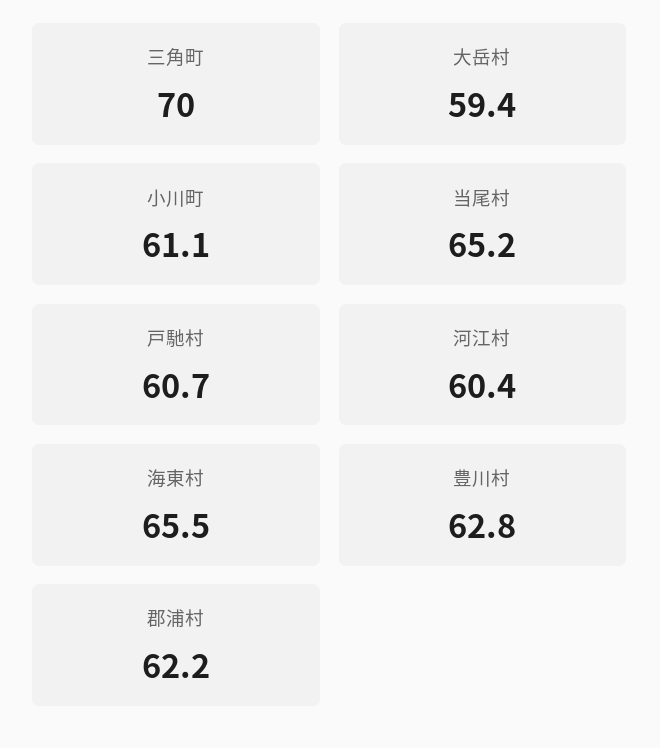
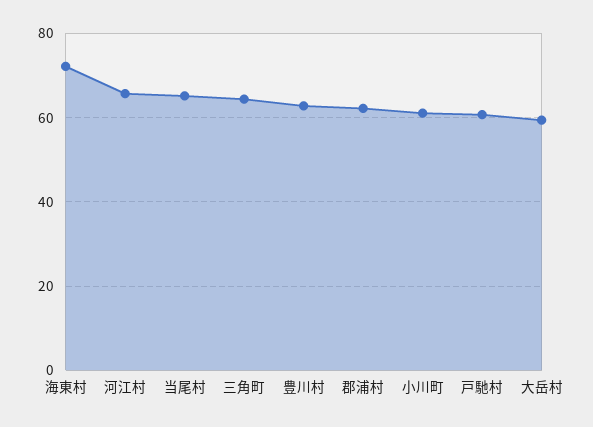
三角町: 70 -> 64
河江村: 60.4 -> 66
海東村: 65.5 -> 72

